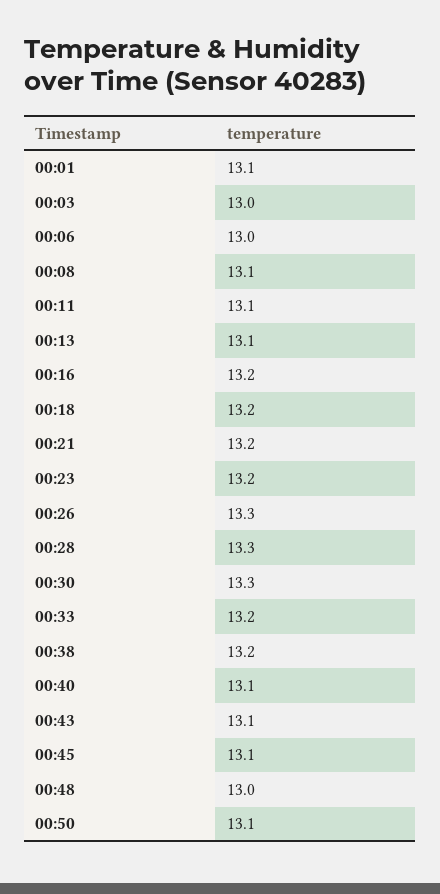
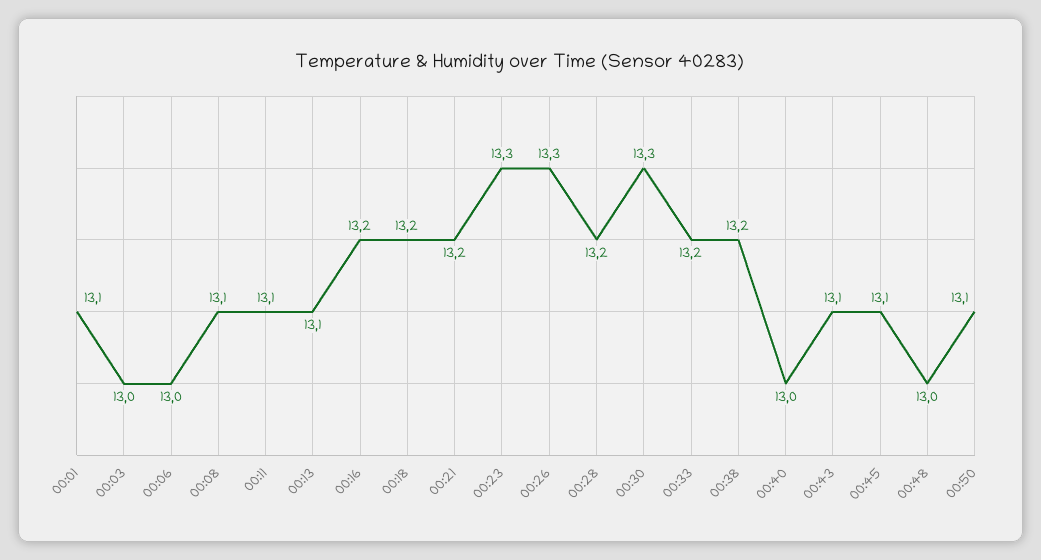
00:23: 13.2 -> 13.3
00:28: 13.3 -> 13.2
00:40: 13.1 -> 13

